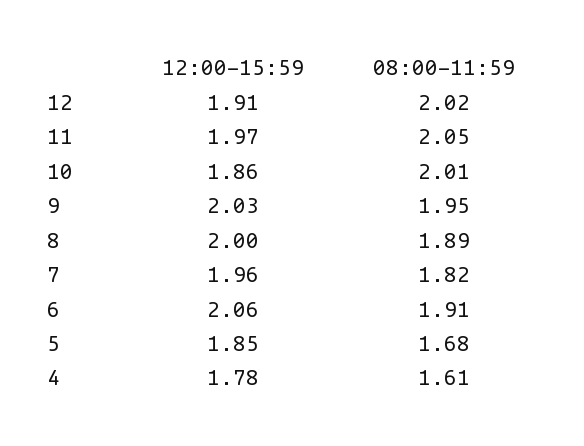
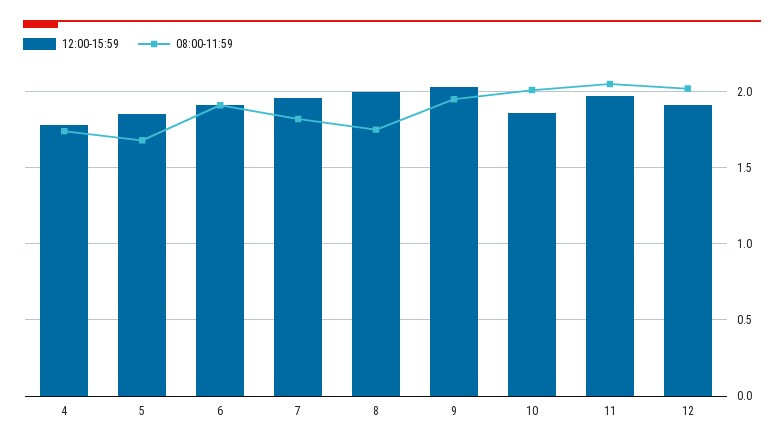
08:00-11:59, 8: 1.89 -> 1.75
12:00-15:59, 6: 2.06 -> 1.9
08:00-11:59, 4: 1.61 -> 1.75

